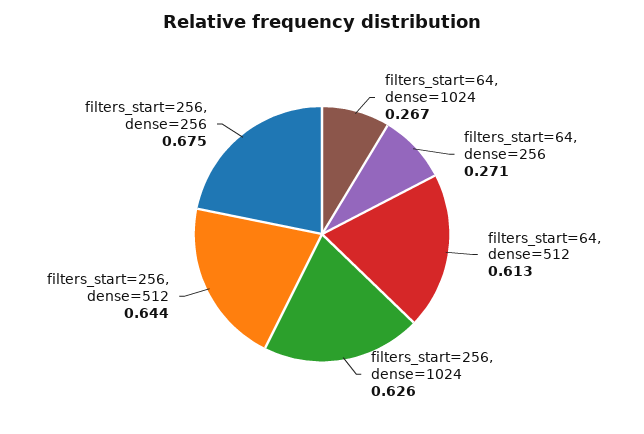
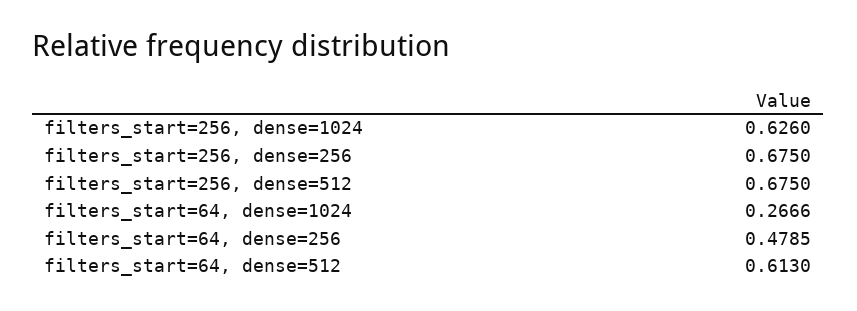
filters_start=64, dense=256: 0.271 -> 0.4785
filters_start=256, dense=512: 0.644 -> 0.675

